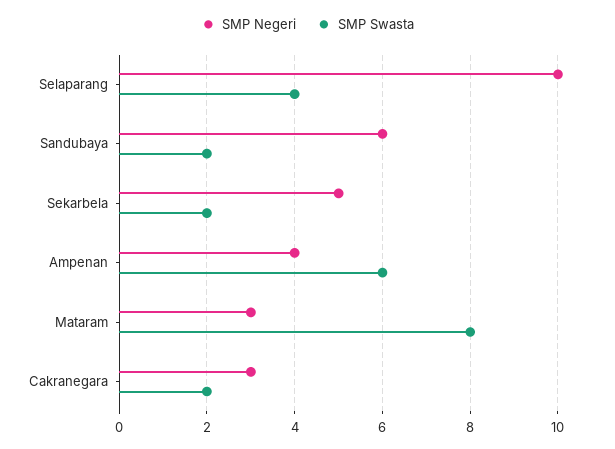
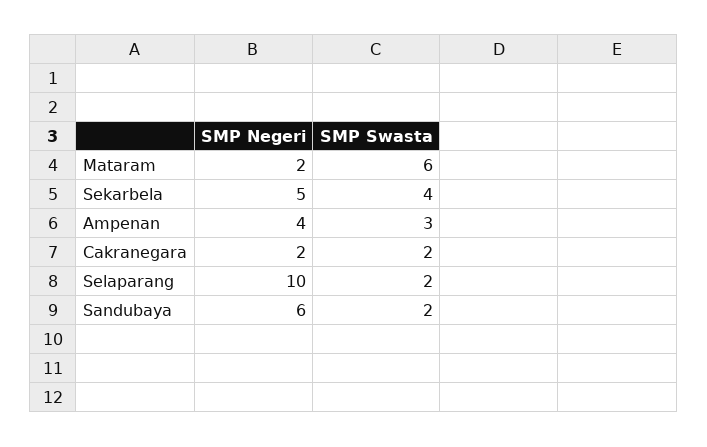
SMP Swasta, Selaparang: 4 -> 2
SMP Swasta, Sekarbela: 2 -> 4
SMP Swasta, Ampenan: 6 -> 3
SMP Negeri, Mataram: 3 -> 2
SMP Swasta, Mataram: 8 -> 6
SMP Negeri, Cakranegara: 3 -> 2

